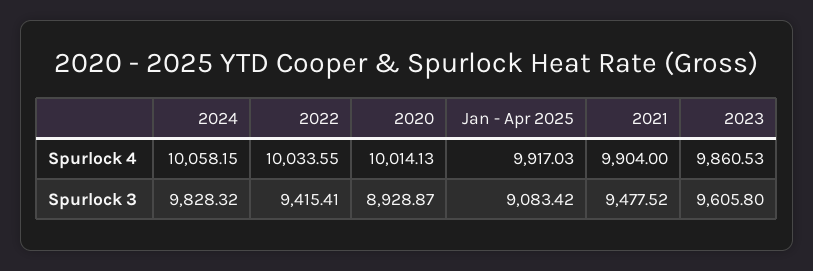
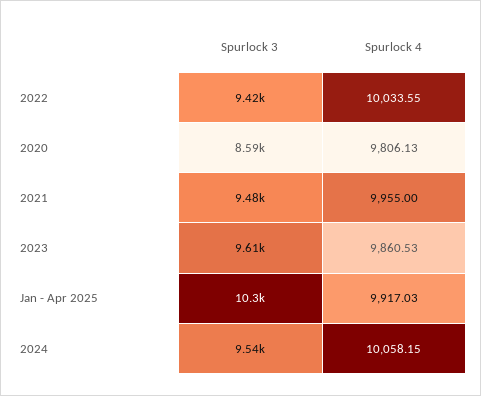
2020, Spurlock 4: 10014.13 -> 9806.13
2021, Spurlock 4: 9904 -> 9955
2024, Spurlock 3: 9828.32 -> 9540
2020, Spurlock 3: 8928.87 -> 8590
Jan - Apr 2025, Spurlock 3: 9083.42 -> 10300

